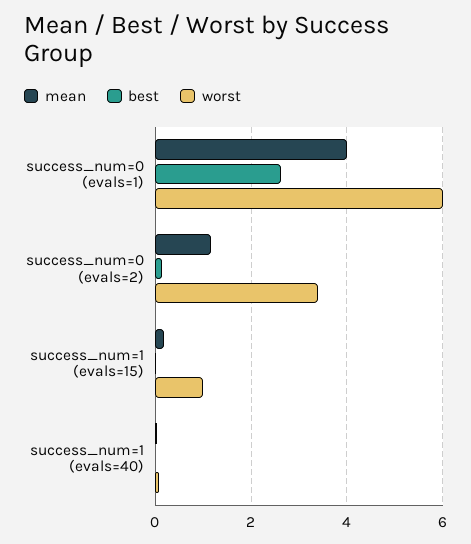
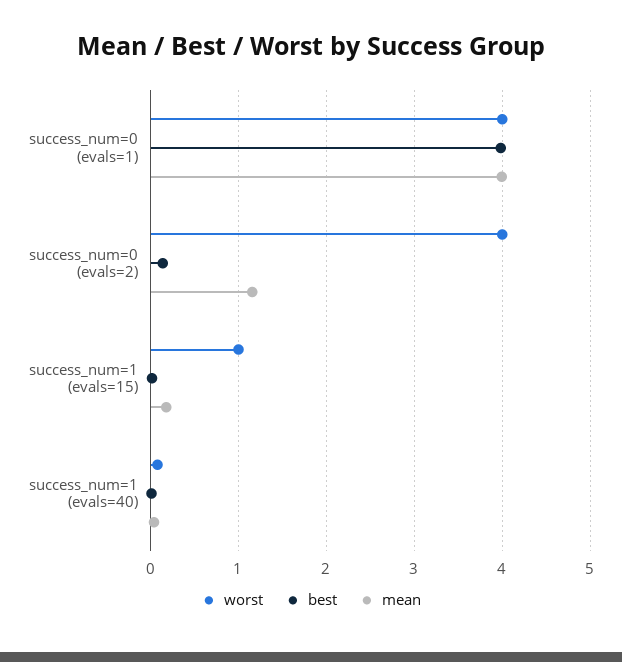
best, success_num=0 (evals=1): 2.6 -> 4
worst, success_num=0 (evals=1): 6 -> 4
worst, success_num=0 (evals=2): 3.4 -> 4

